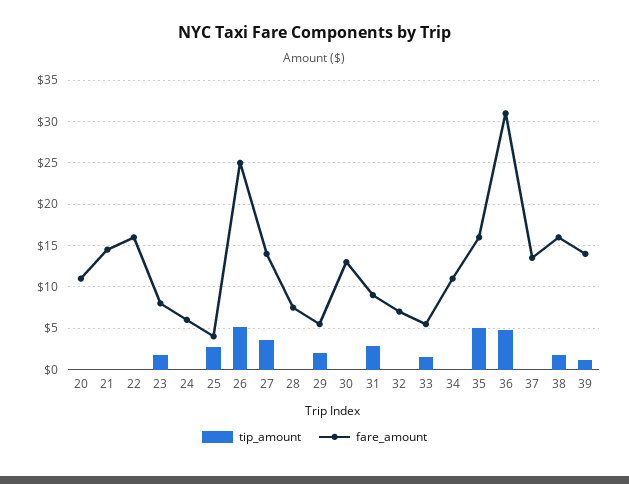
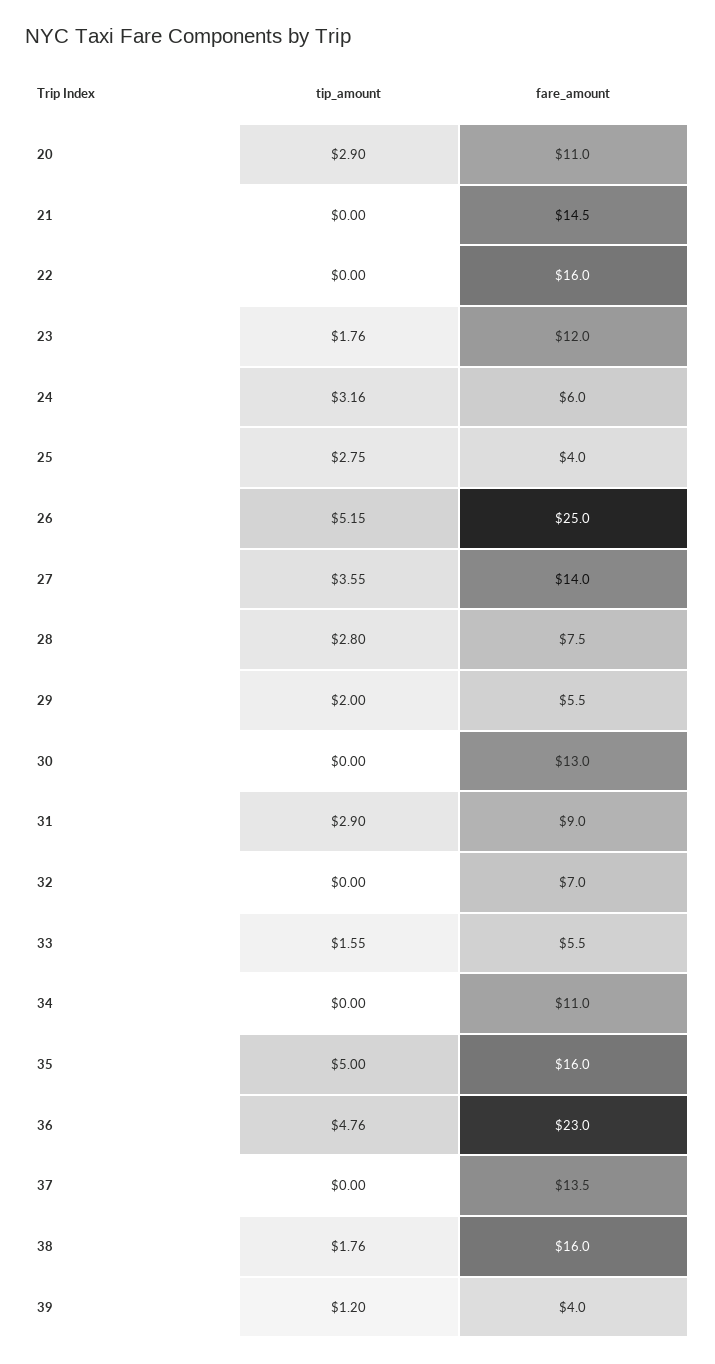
tip_amount, 20: 0 -> 2.9
fare_amount, 23: 8 -> 12
tip_amount, 24: 0 -> 3.16
tip_amount, 28: 0 -> 2.8
fare_amount, 36: 31 -> 23
fare_amount, 39: 14 -> 4

